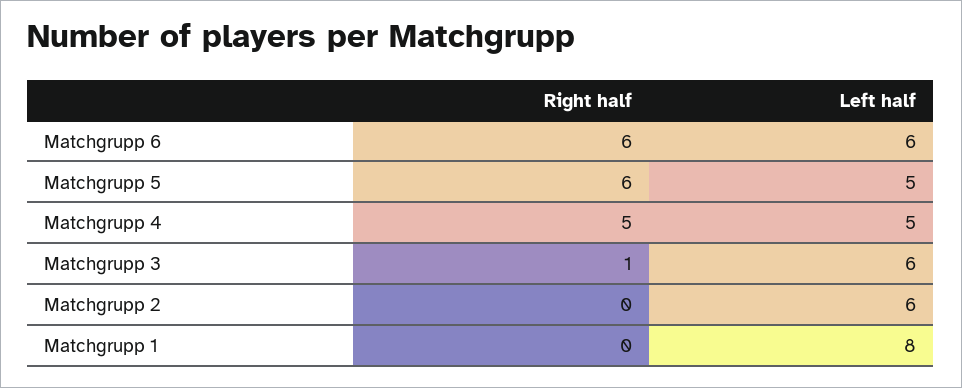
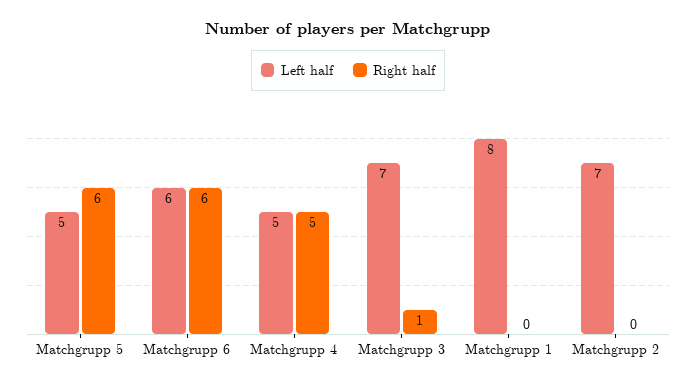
Left half, Matchgrupp 3: 6 -> 7
Left half, Matchgrupp 2: 6 -> 7

